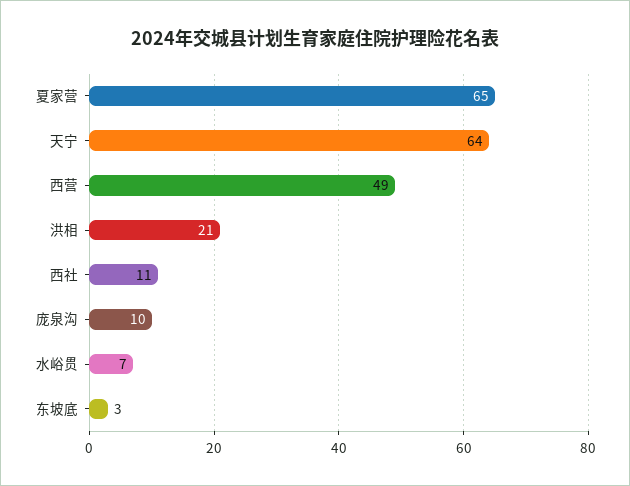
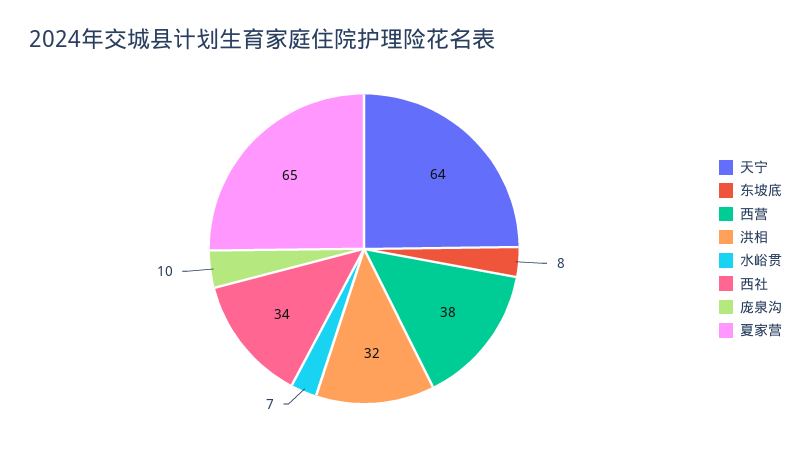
西营: 49 -> 38
洪相: 21 -> 32
西社: 11 -> 34
东坡底: 3 -> 8

